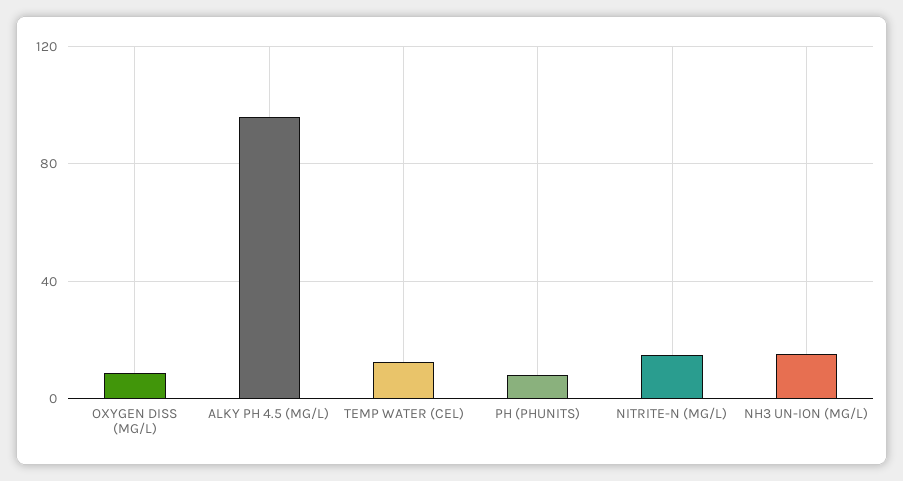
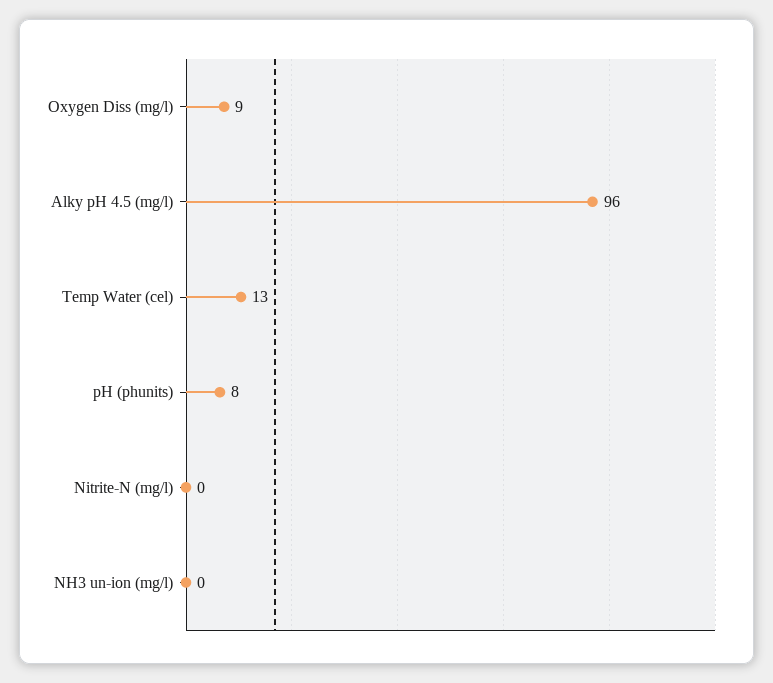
NITRITE-N (MG/L): 15 -> 0
NH3 UN-ION (MG/L): 15 -> 0

